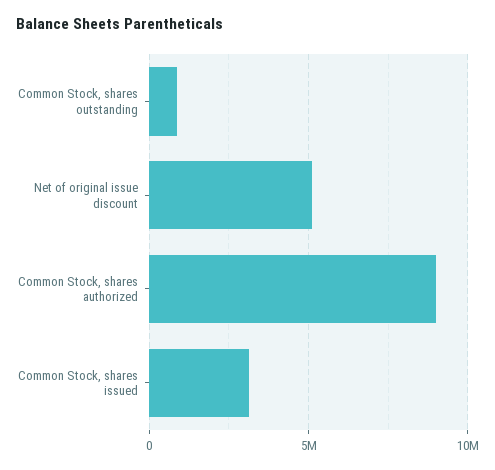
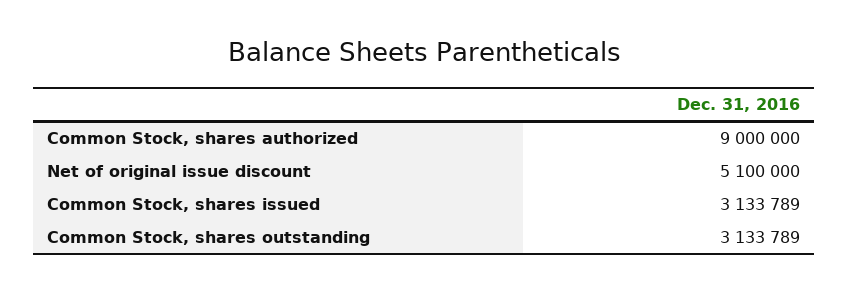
Common Stock, shares outstanding: 1000000 -> 3133789

